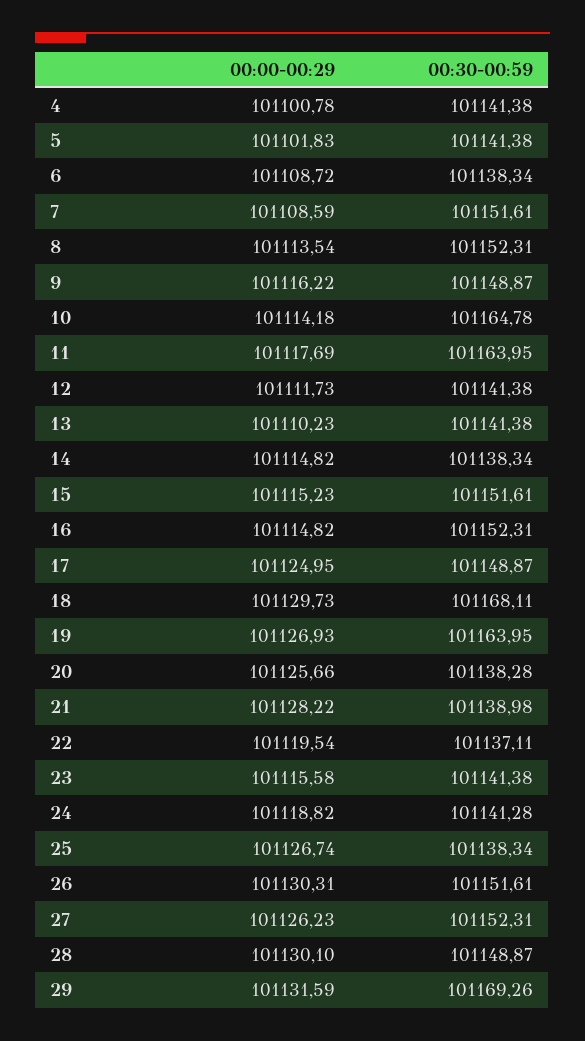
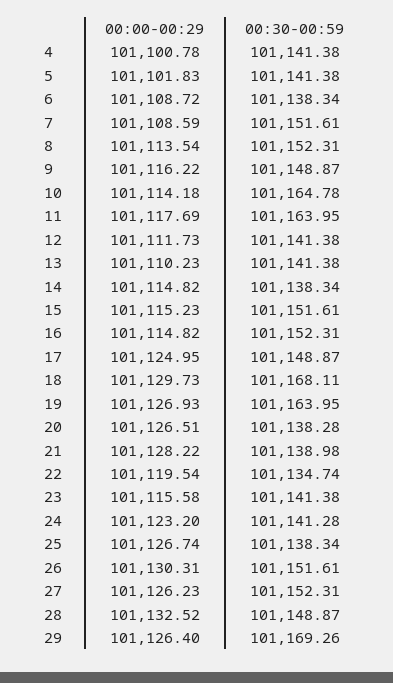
00:00-00:29, 20: 101125.66 -> 101126.51
00:30-00:59, 22: 101137.11 -> 101134.74
00:00-00:29, 24: 101118.82 -> 101123.2
00:00-00:29, 28: 101130.1 -> 101132.52
00:00-00:29, 29: 101131.59 -> 101126.4

